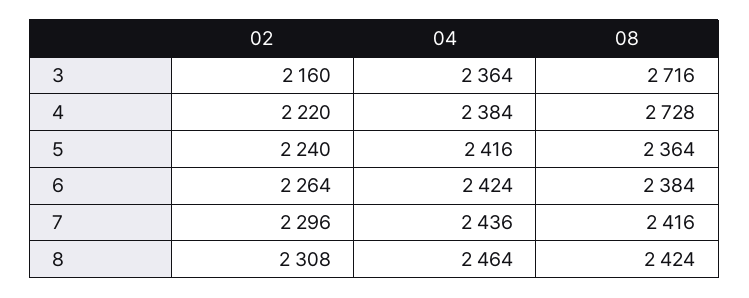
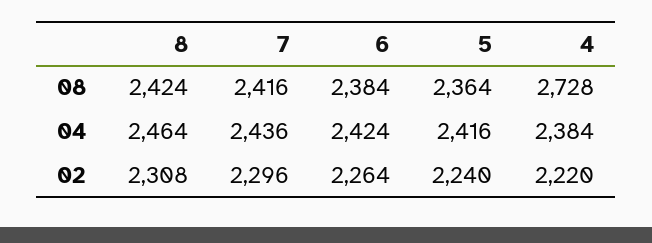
02, 3: 2160 -> none
04, 3: 2364 -> none
08, 3: 2716 -> none

